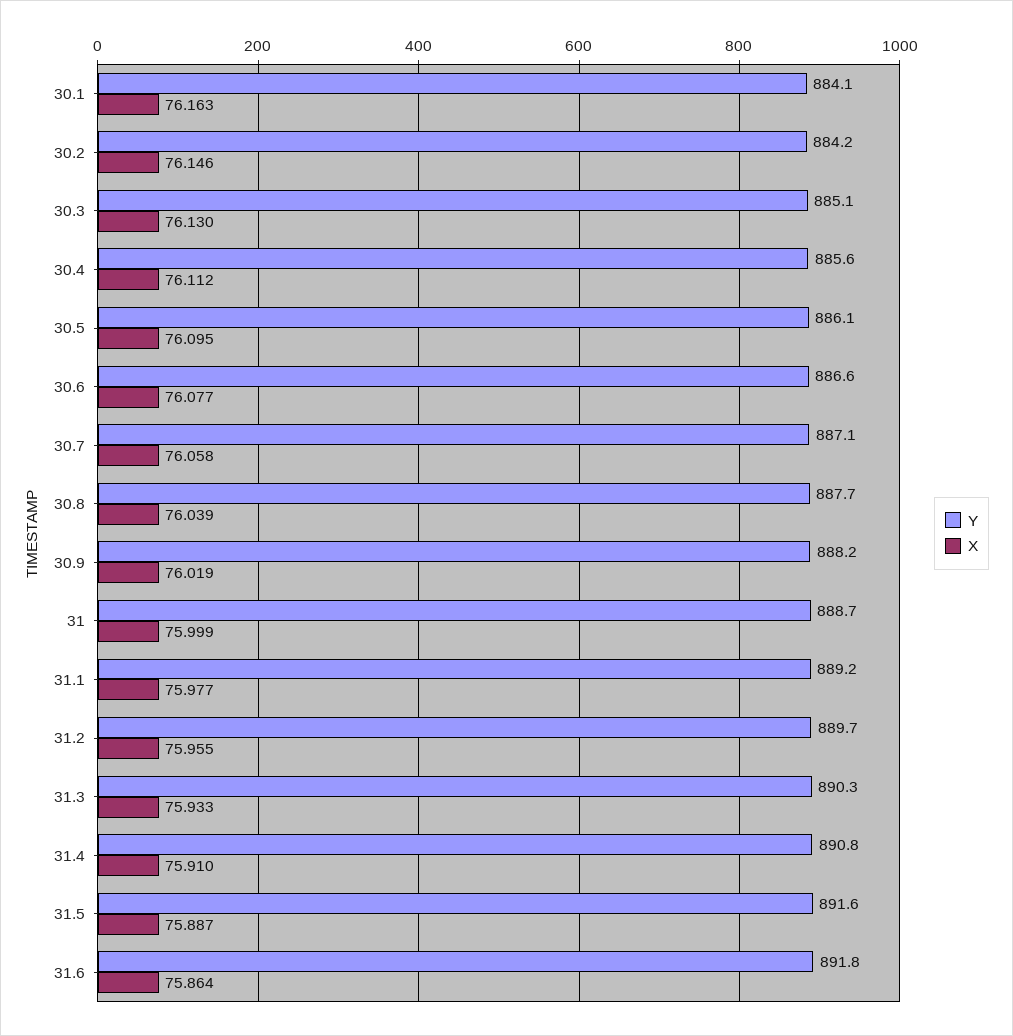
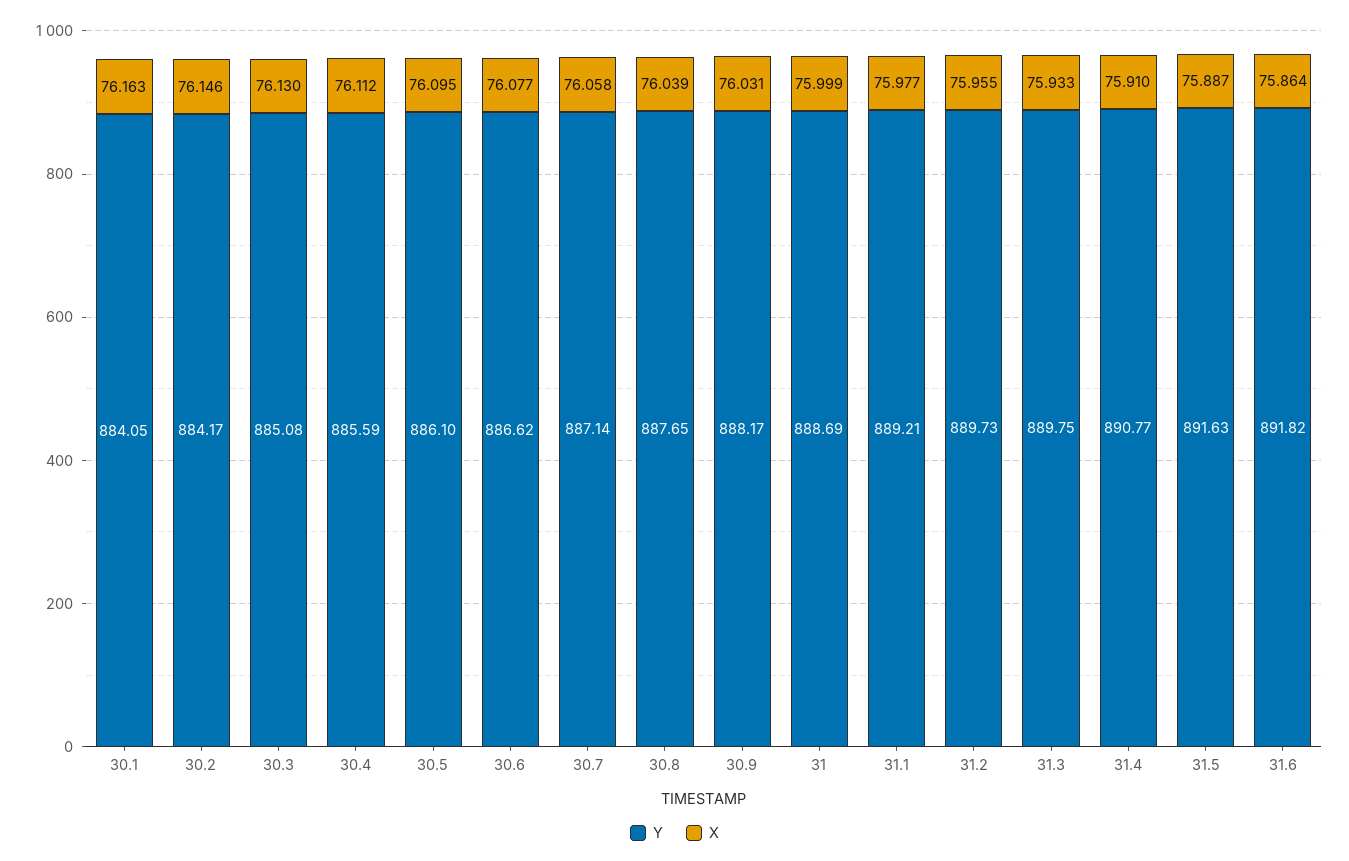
X, 30.9: 76.019 -> 76.031
Y, 31.3: 890.3 -> 889.75

